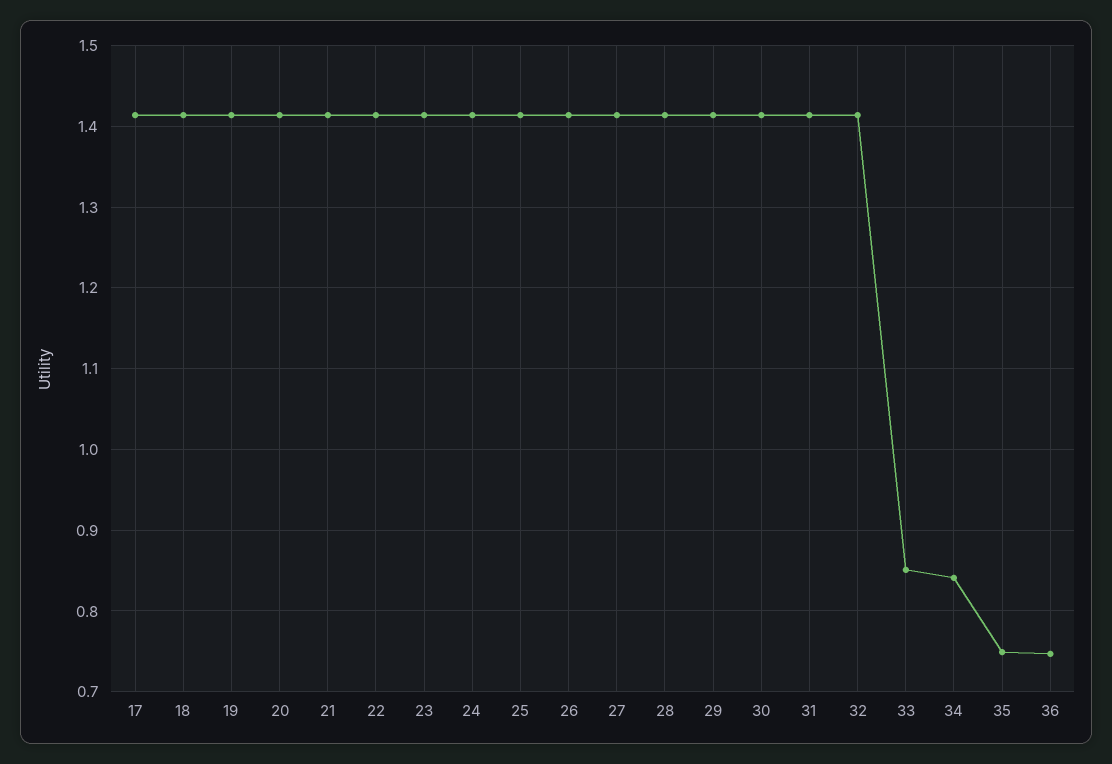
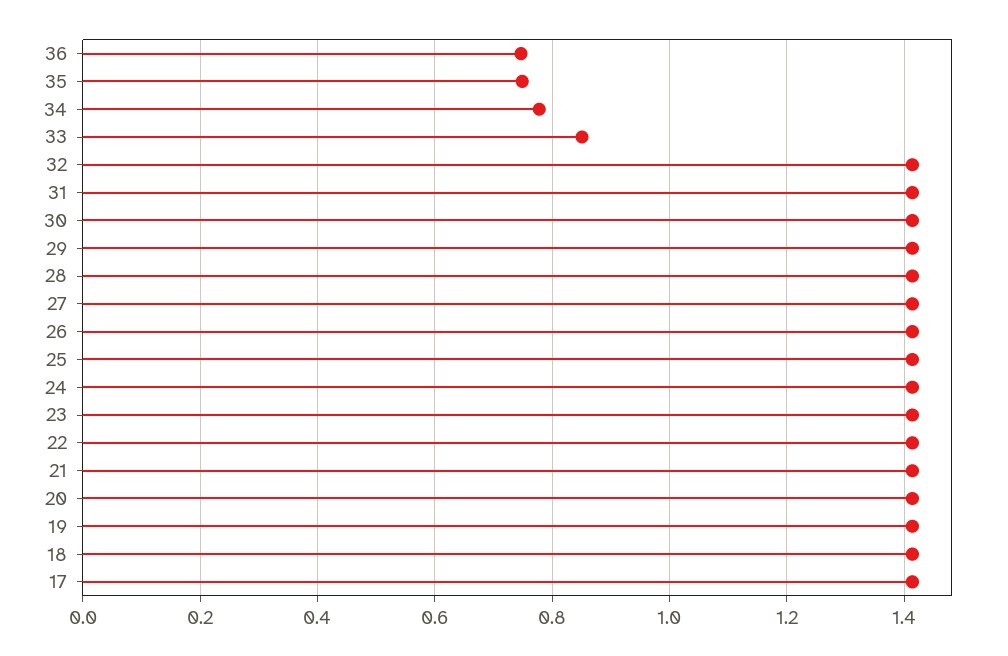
34: 0.84 -> 0.78

